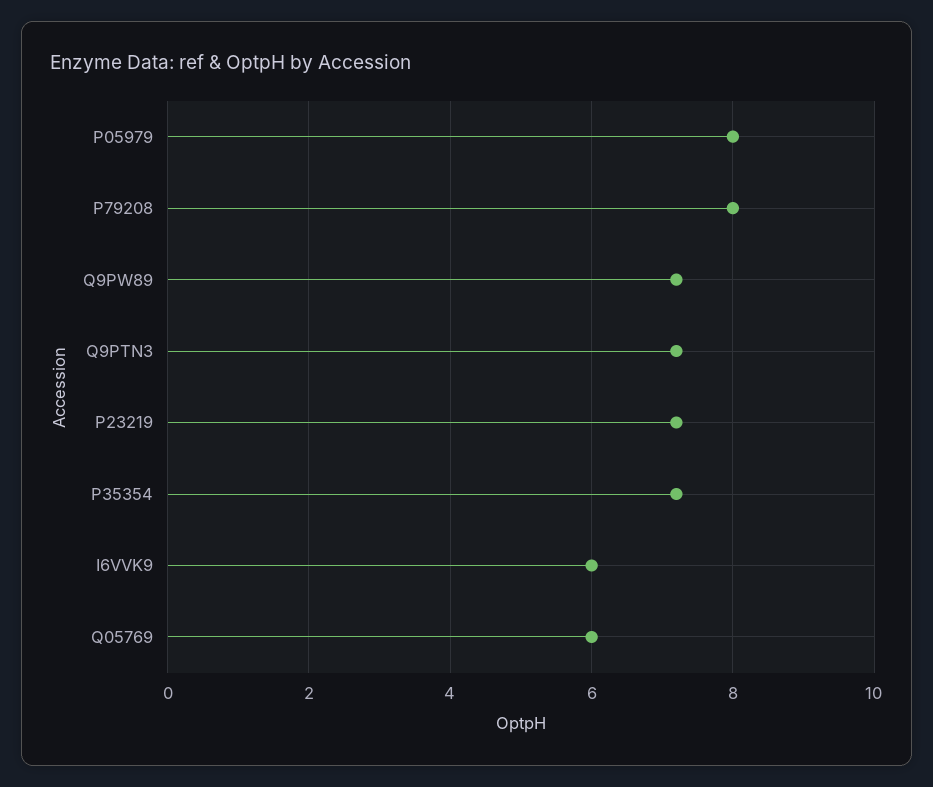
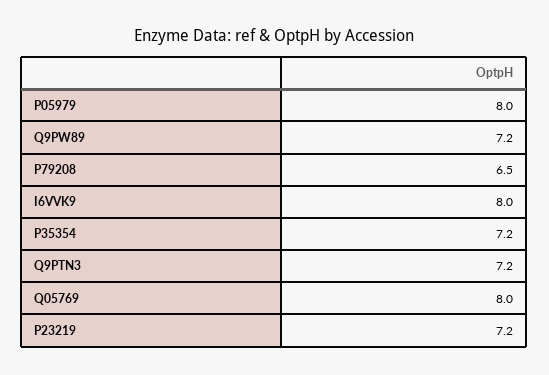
P79208: 8 -> 6.5
I6VVK9: 6 -> 8
Q05769: 6 -> 8

